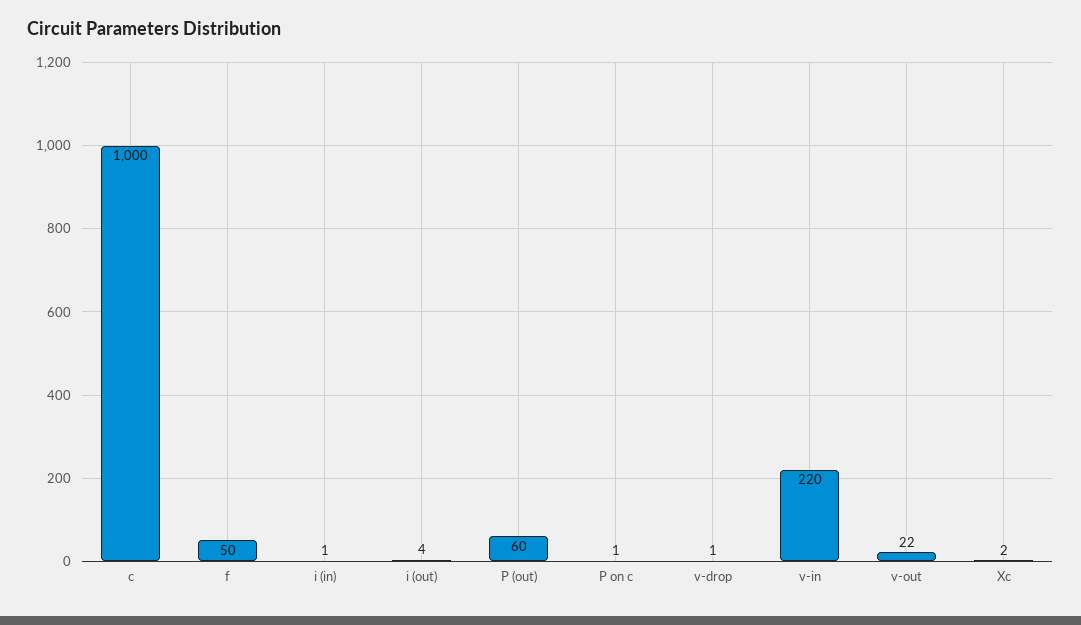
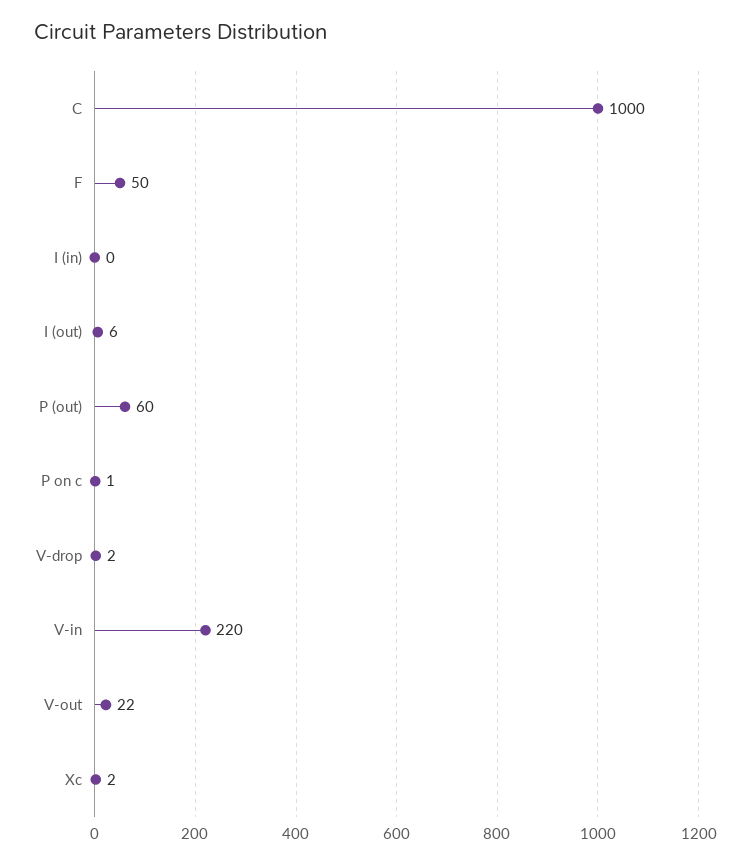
i (in): 1 -> 0
i (out): 4 -> 6
v-drop: 1 -> 2

